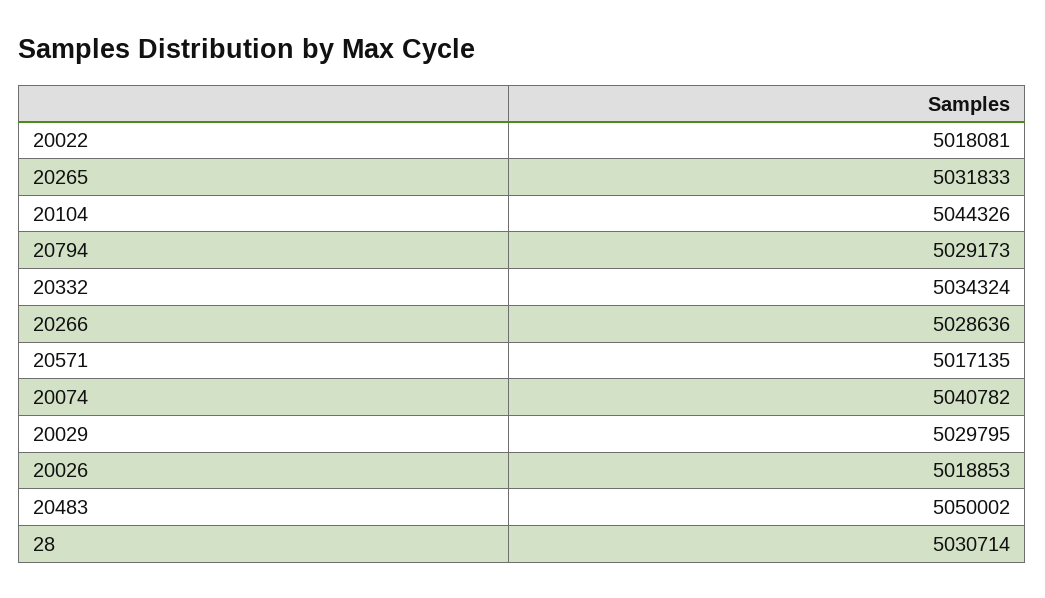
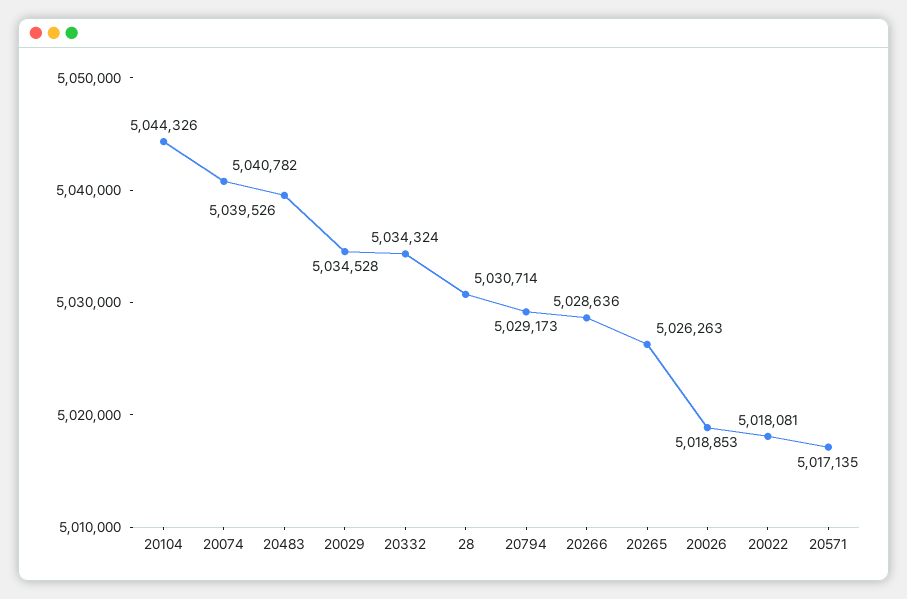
20265: 5031833 -> 5026263
20029: 5029795 -> 5034528
20483: 5050002 -> 5039526

